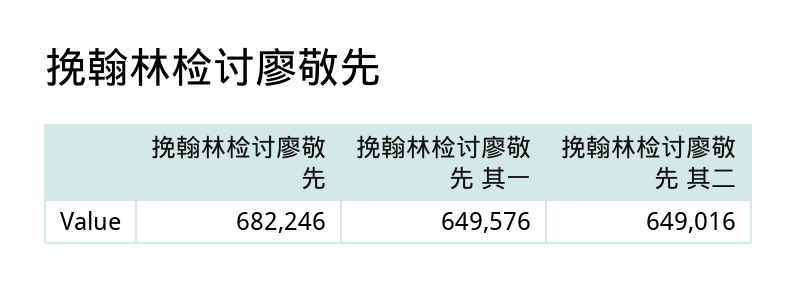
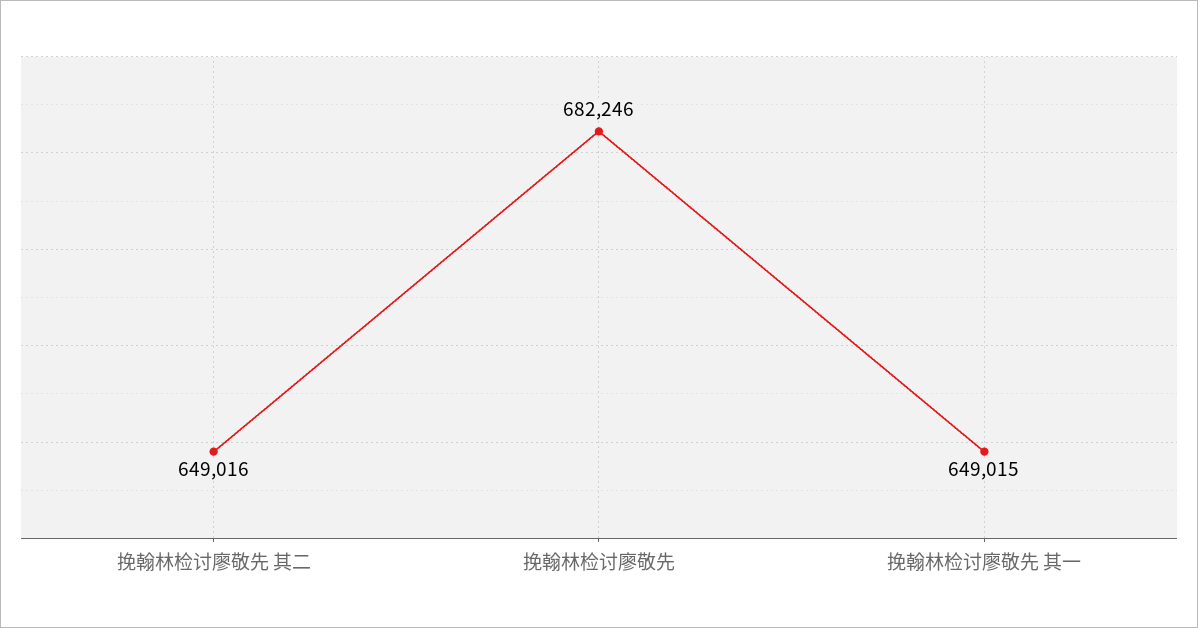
挽翰林检讨廖敬先 其一: 649576 -> 649015

